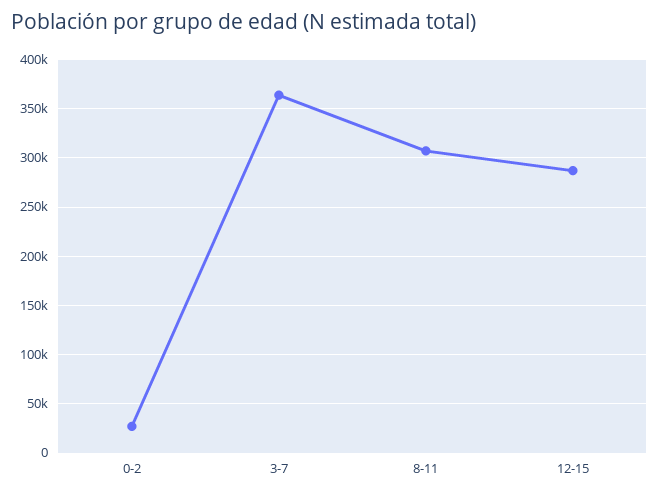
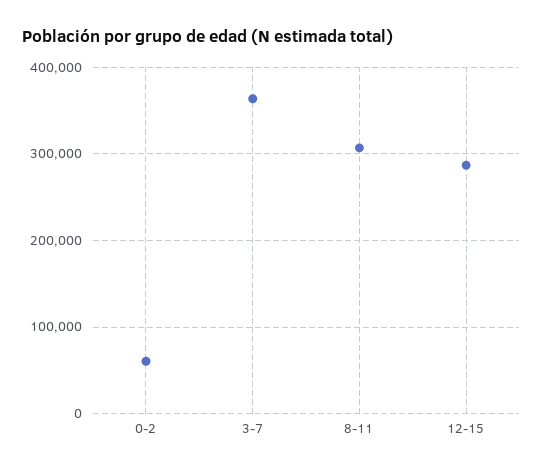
0-2: 30000 -> 60000

